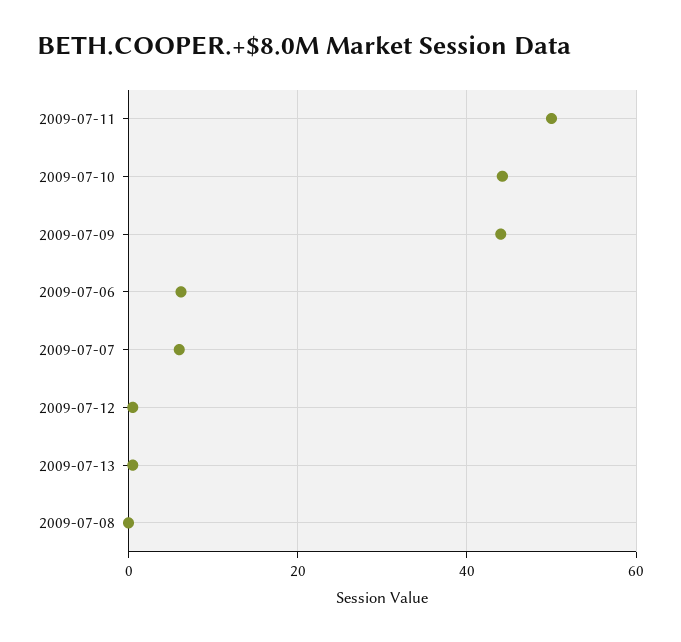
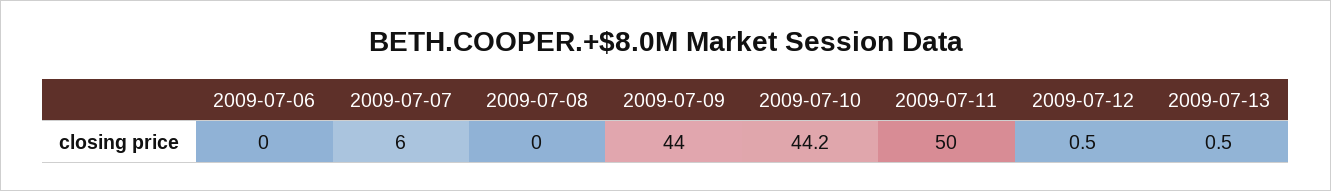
2009-07-06: 6 -> 0

